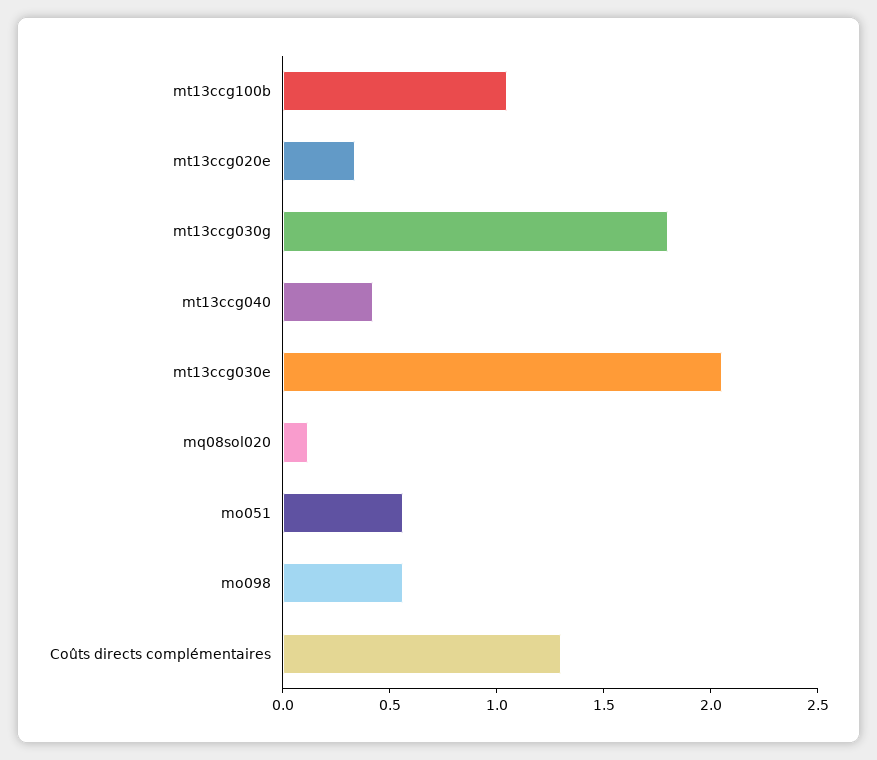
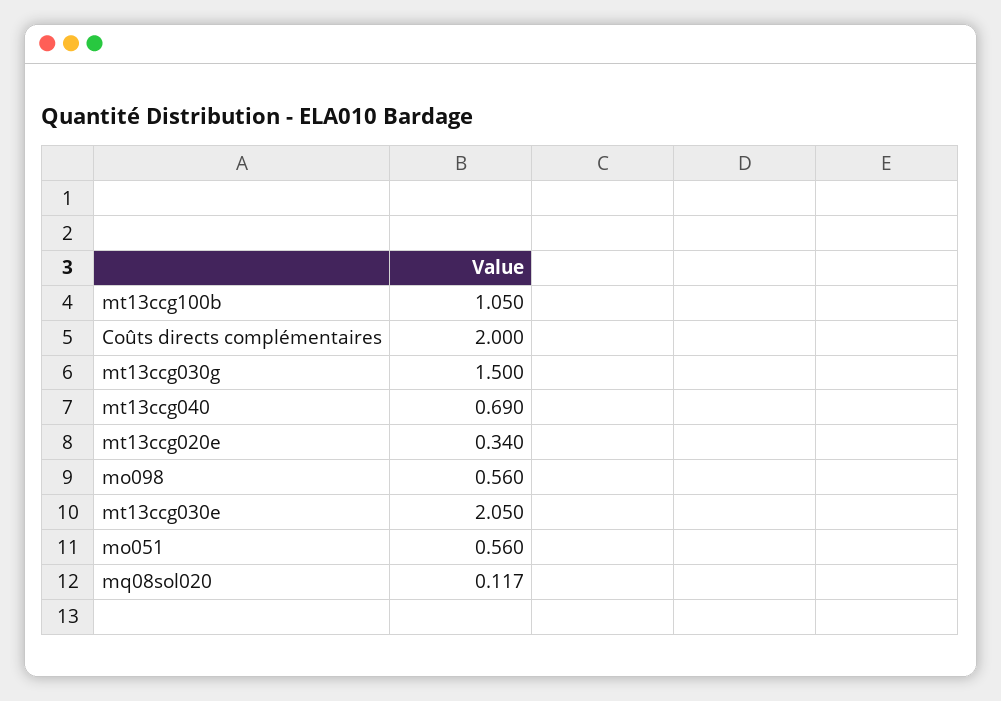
mt13ccg030g: 1.8 -> 1.5
mt13ccg040: 0.4 -> 0.69
Coûts directs complémentaires: 1.3 -> 2

